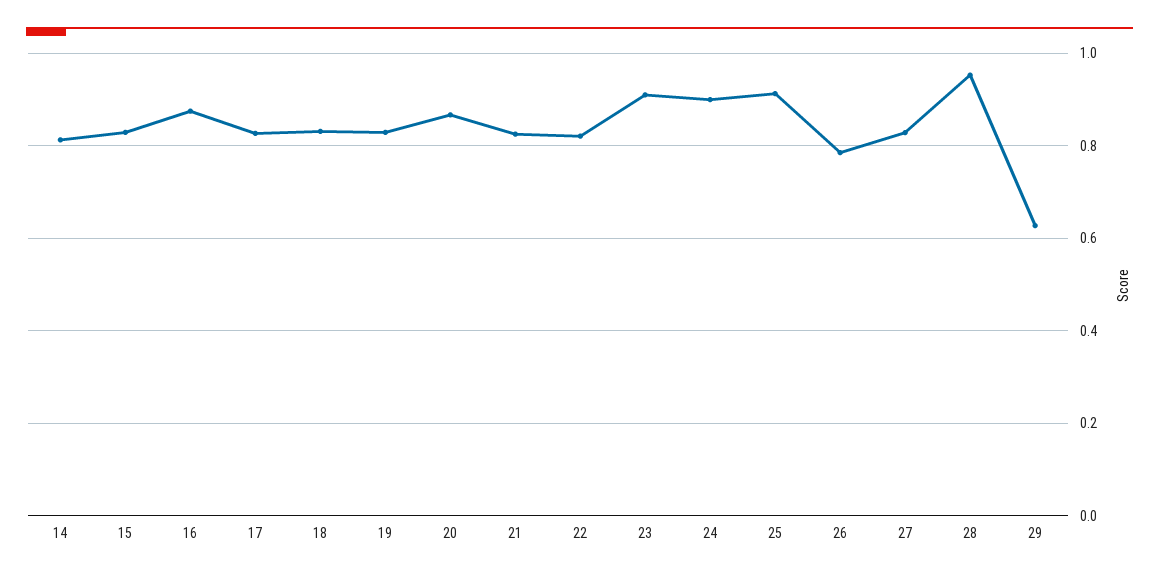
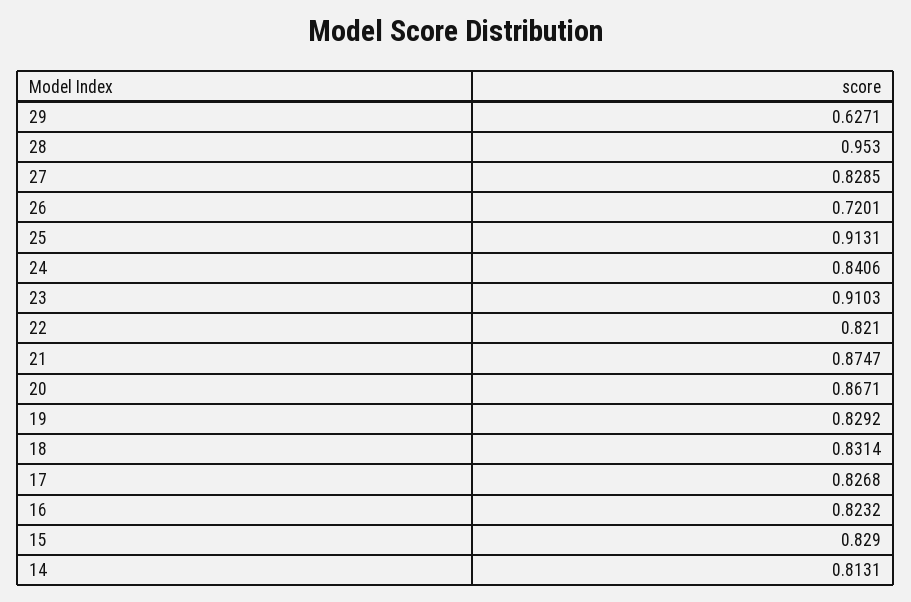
16: 0.88 -> 0.8232
21: 0.82 -> 0.8747
24: 0.9 -> 0.8406
26: 0.78 -> 0.7201

